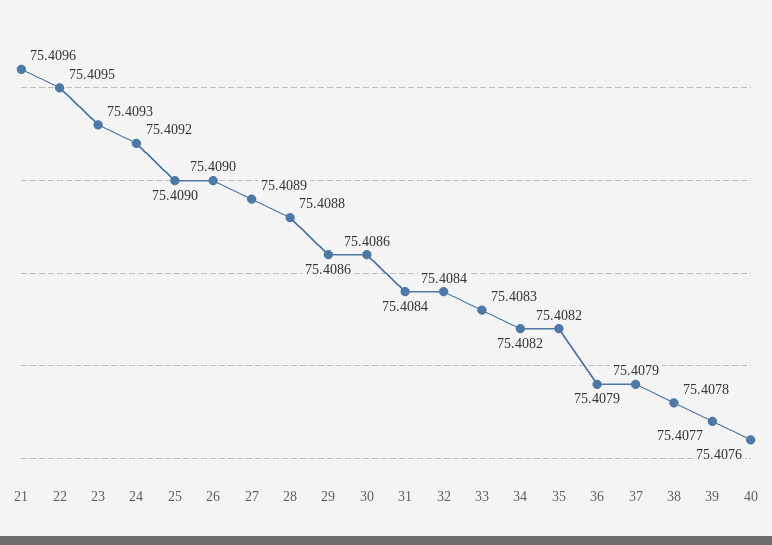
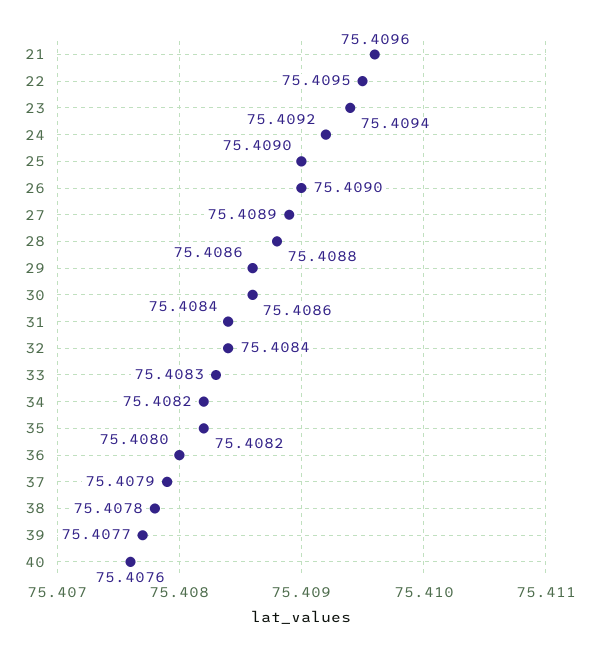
23: 75.4093 -> 75.4094
36: 75.4079 -> 75.408

